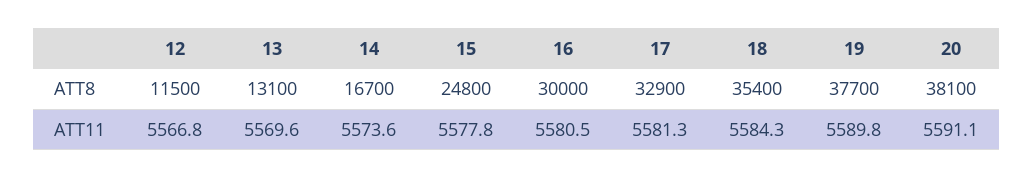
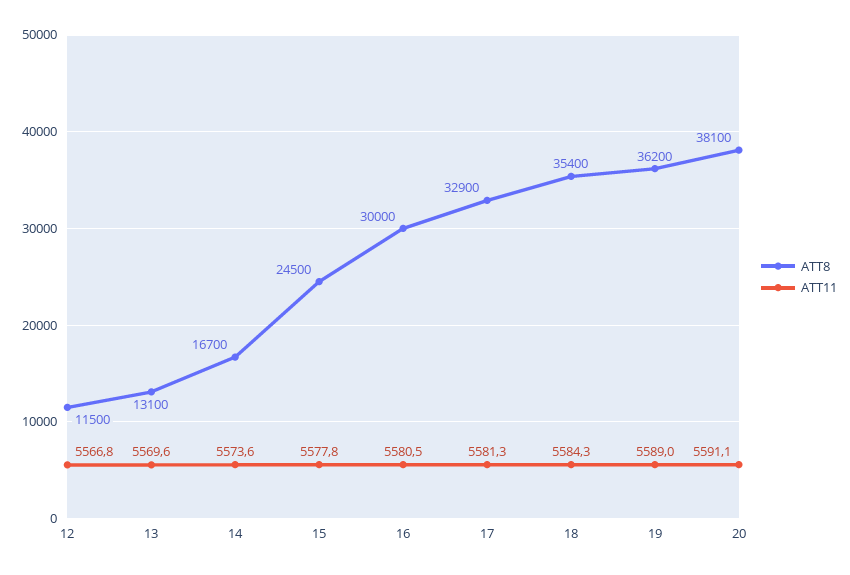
ATT8, 15: 24800 -> 24500
ATT8, 19: 37700 -> 36200
ATT11, 19: 5589.8 -> 5589

